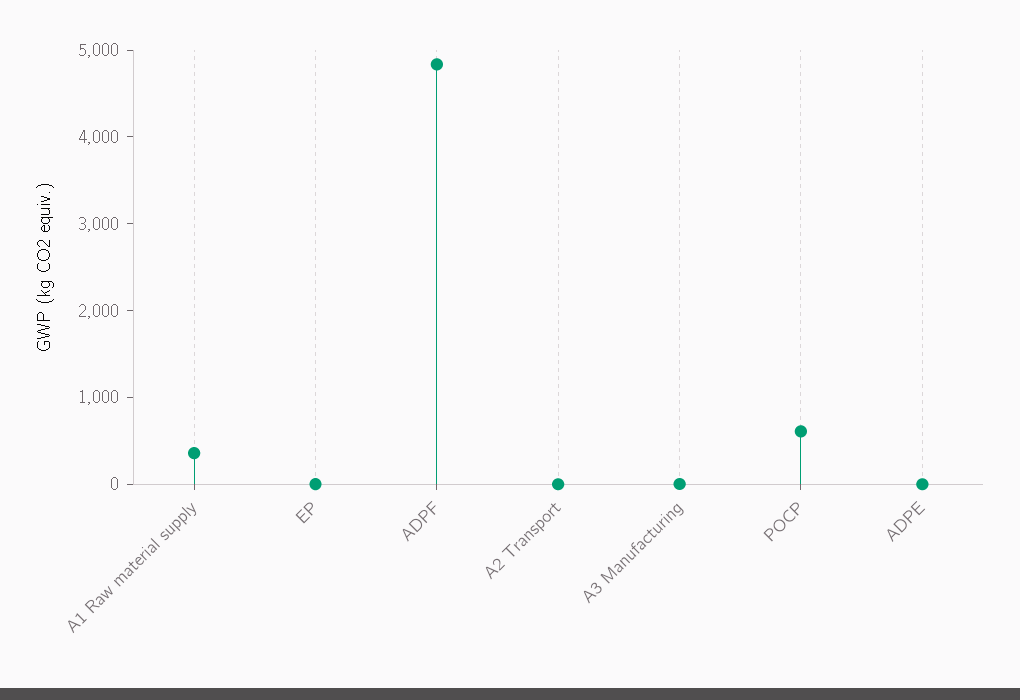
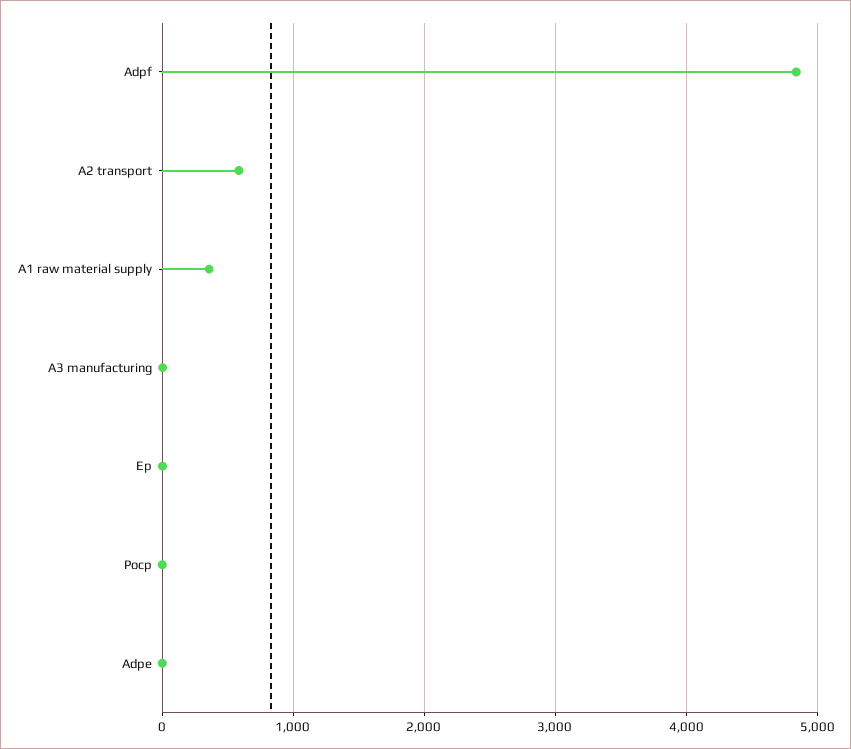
A2 Transport: 0 -> 600
POCP: 600 -> 0

